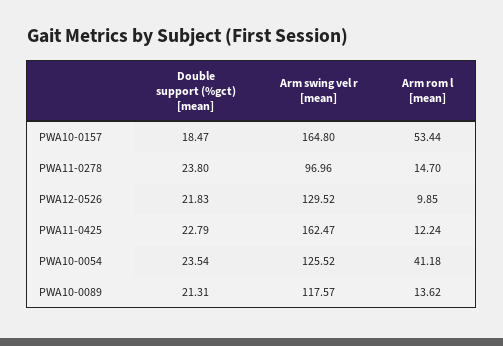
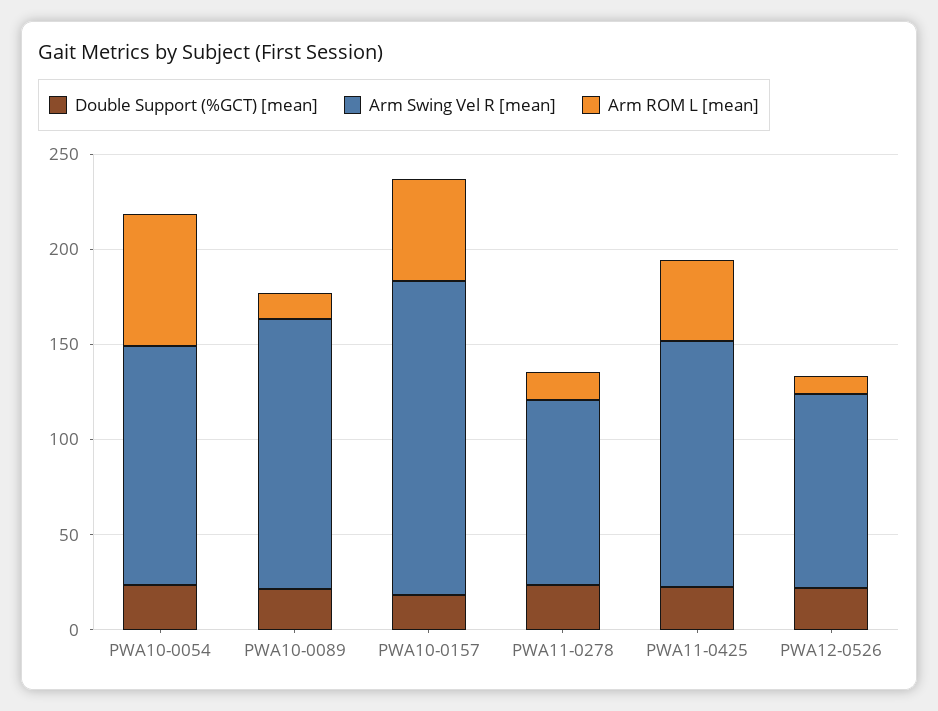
Arm swing vel r [mean], PWA12-0526: 129.52 -> 100
Arm swing vel r [mean], PWA11-0425: 162.47 -> 130
Arm rom l [mean], PWA11-0425: 12.24 -> 40
Arm rom l [mean], PWA10-0054: 41.18 -> 70
Arm swing vel r [mean], PWA10-0089: 117.57 -> 140

